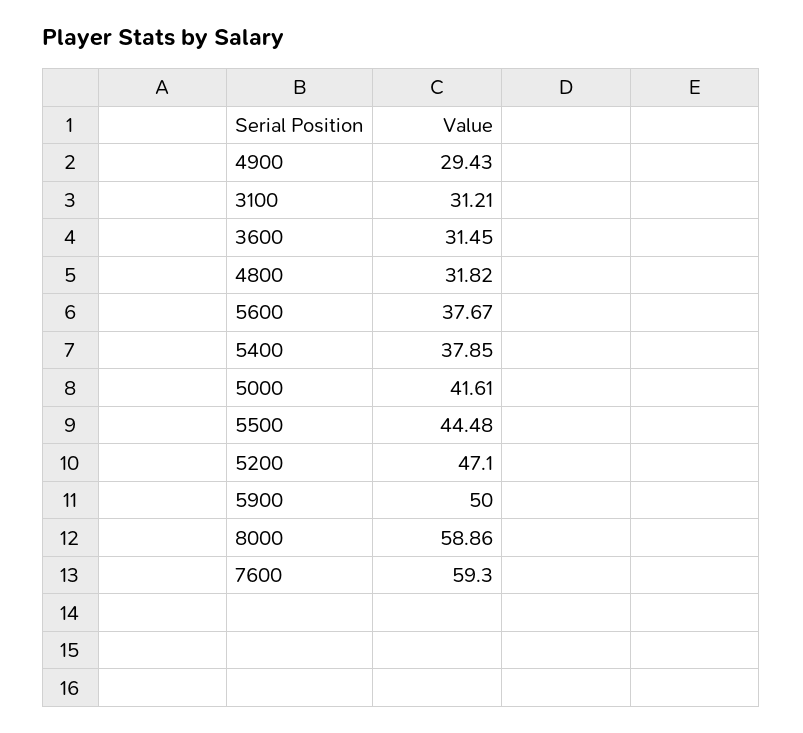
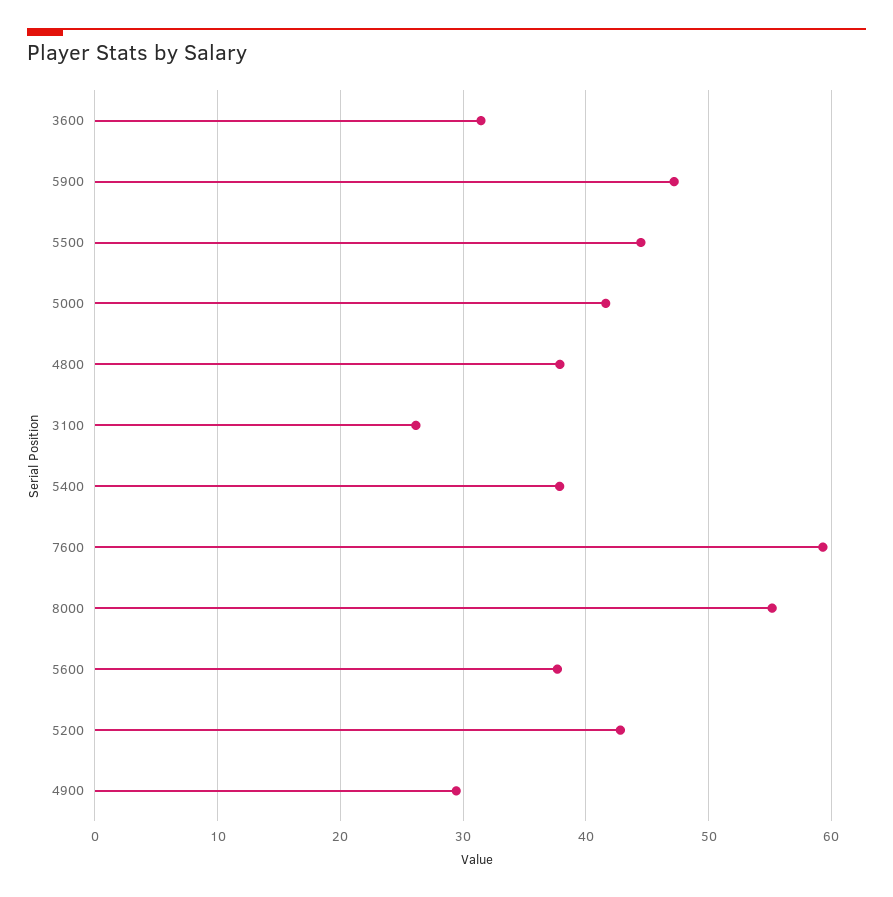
3100: 31.21 -> 26
4800: 31.82 -> 38
5200: 47.1 -> 43
5900: 50 -> 47
8000: 58.86 -> 55

